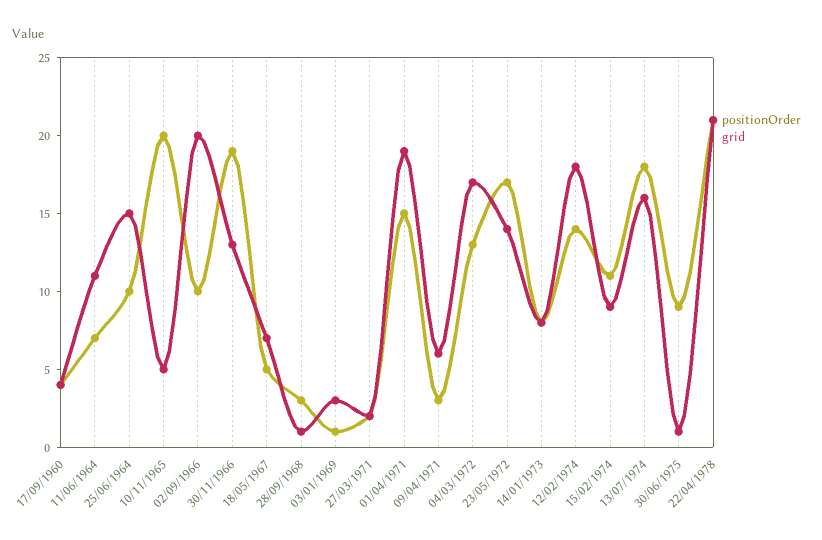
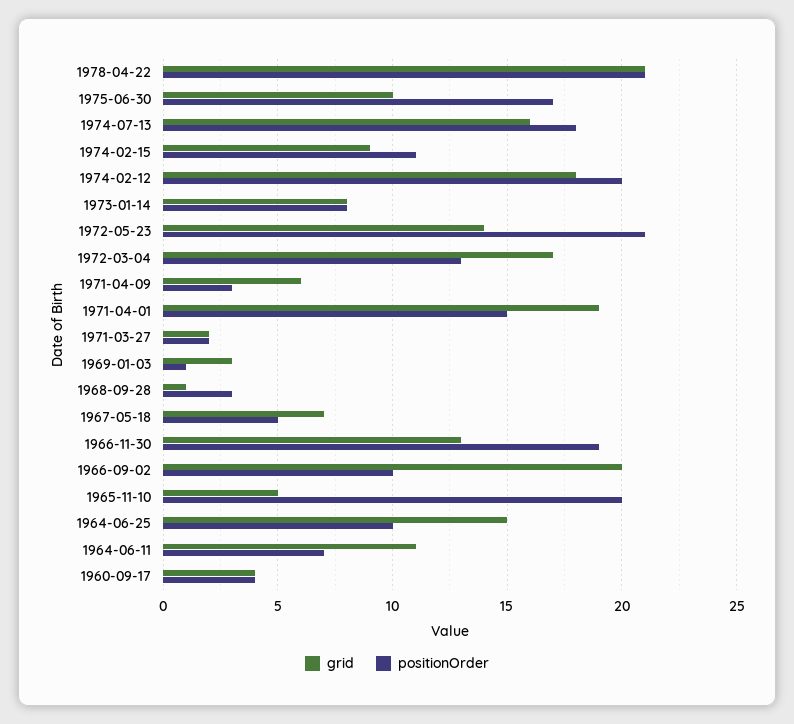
positionOrder, 23/05/1972: 17 -> 21
positionOrder, 12/02/1974: 14 -> 20
positionOrder, 30/06/1975: 9 -> 17
grid, 30/06/1975: 1 -> 10

